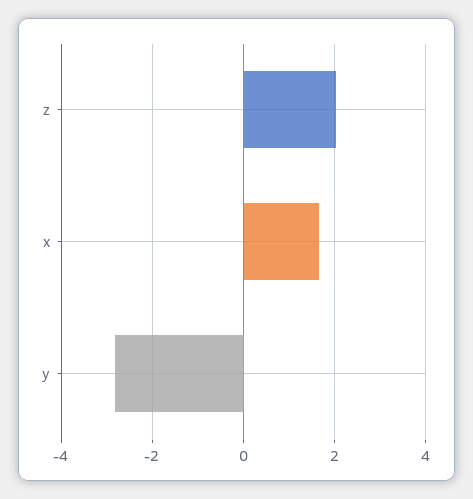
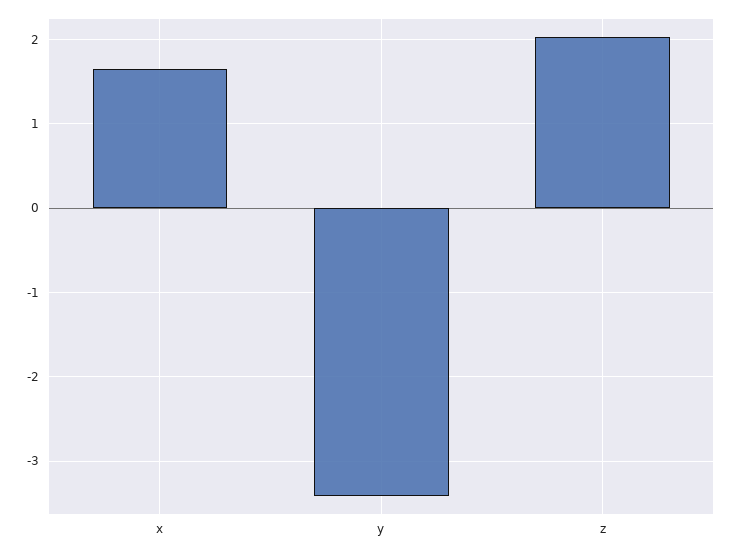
y: -2.8 -> -3.4

